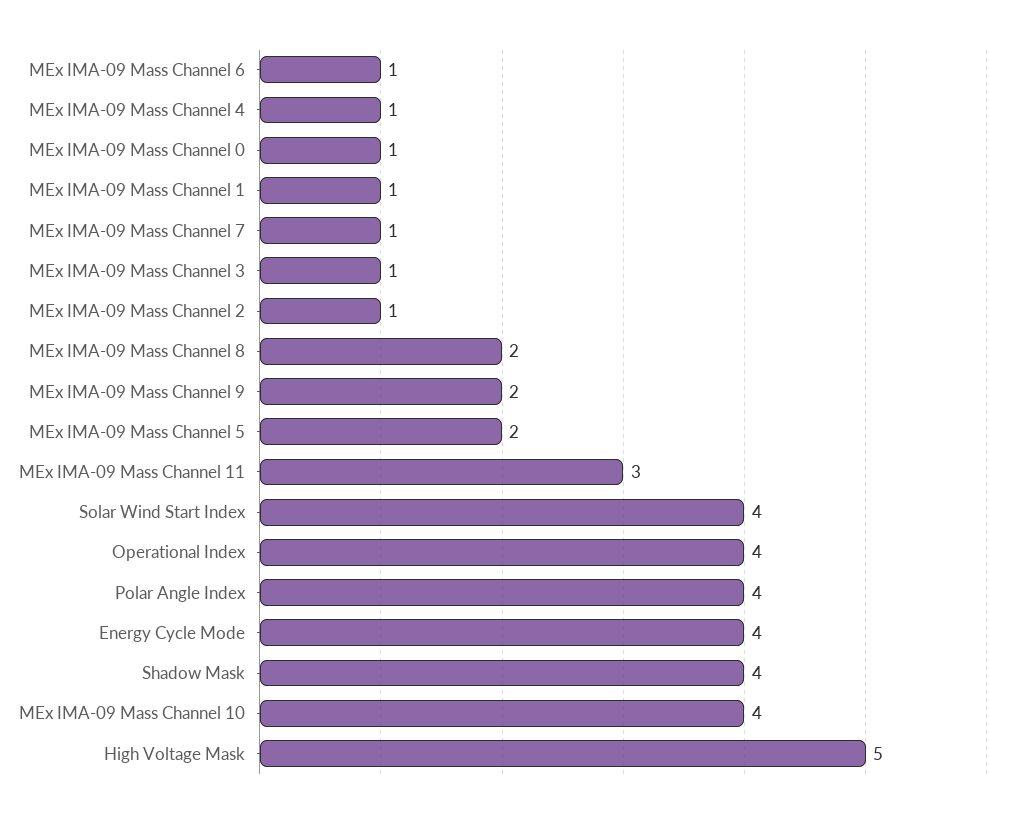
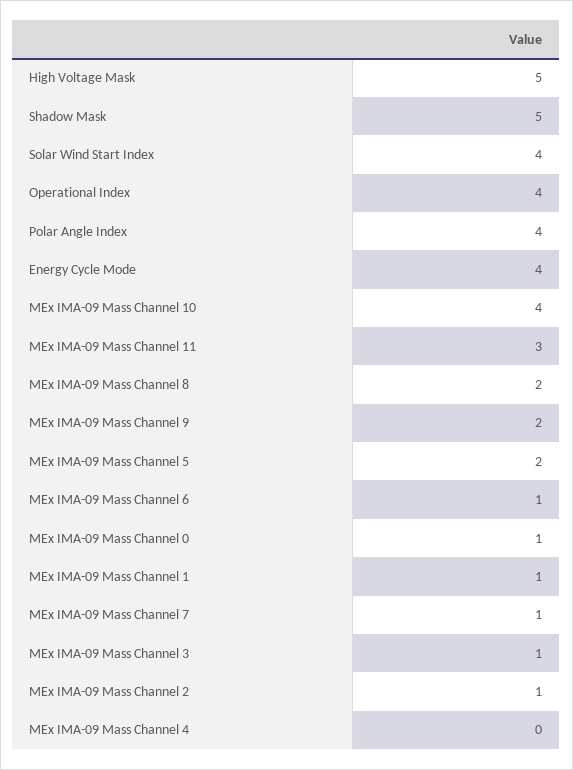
MEx IMA-09 Mass Channel 4: 1 -> 0
Shadow Mask: 4 -> 5

